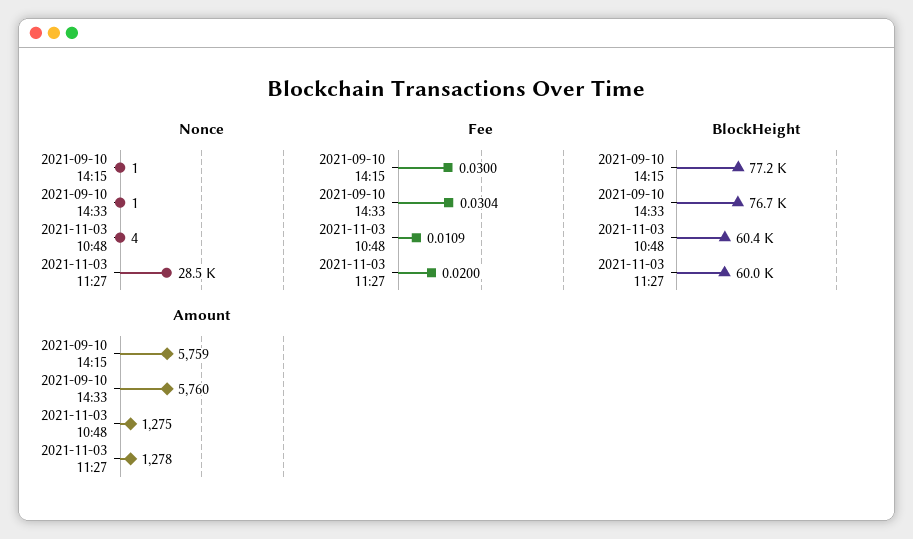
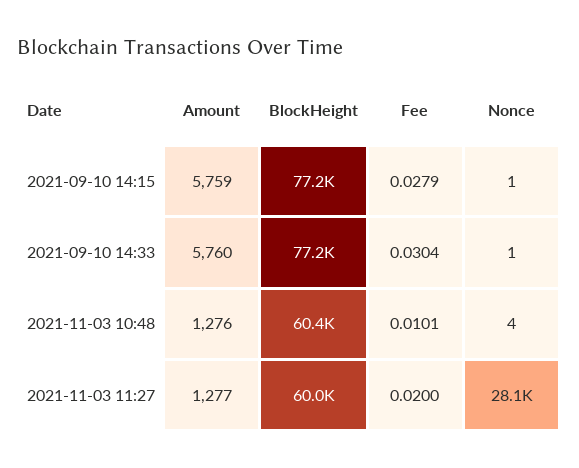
Nonce, 2021-11-03 11:27: 28500 -> 28100
Fee, 2021-09-10 14:15: 0.03 -> 0.0279
Fee, 2021-11-03 10:48: 0.0109 -> 0.0101
BlockHeight, 2021-09-10 14:33: 76700 -> 77200
Amount, 2021-11-03 10:48: 1275 -> 1276
Amount, 2021-11-03 11:27: 1278 -> 1277

